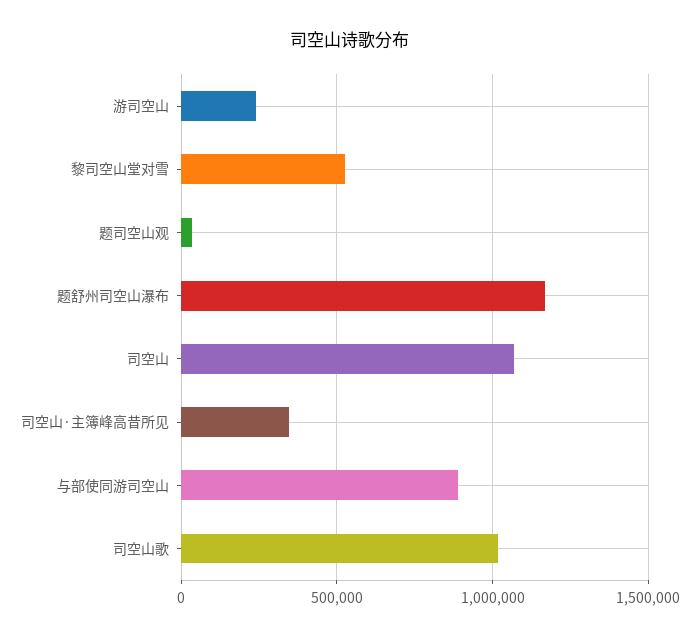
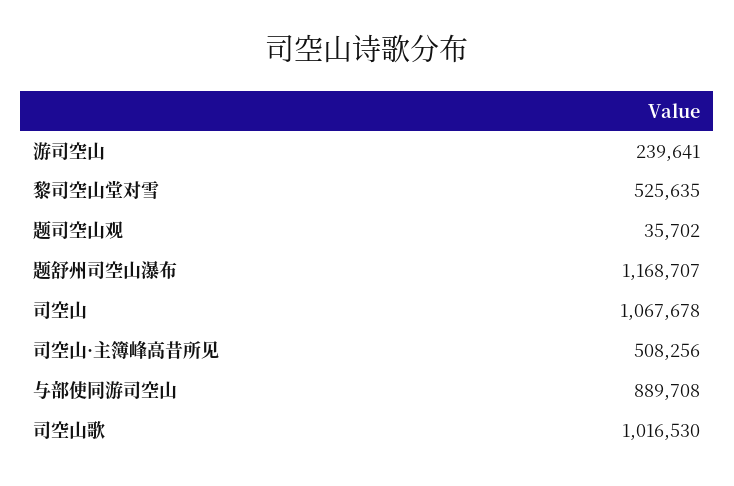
司空山·主簿峰高昔所见: 350000 -> 508256

